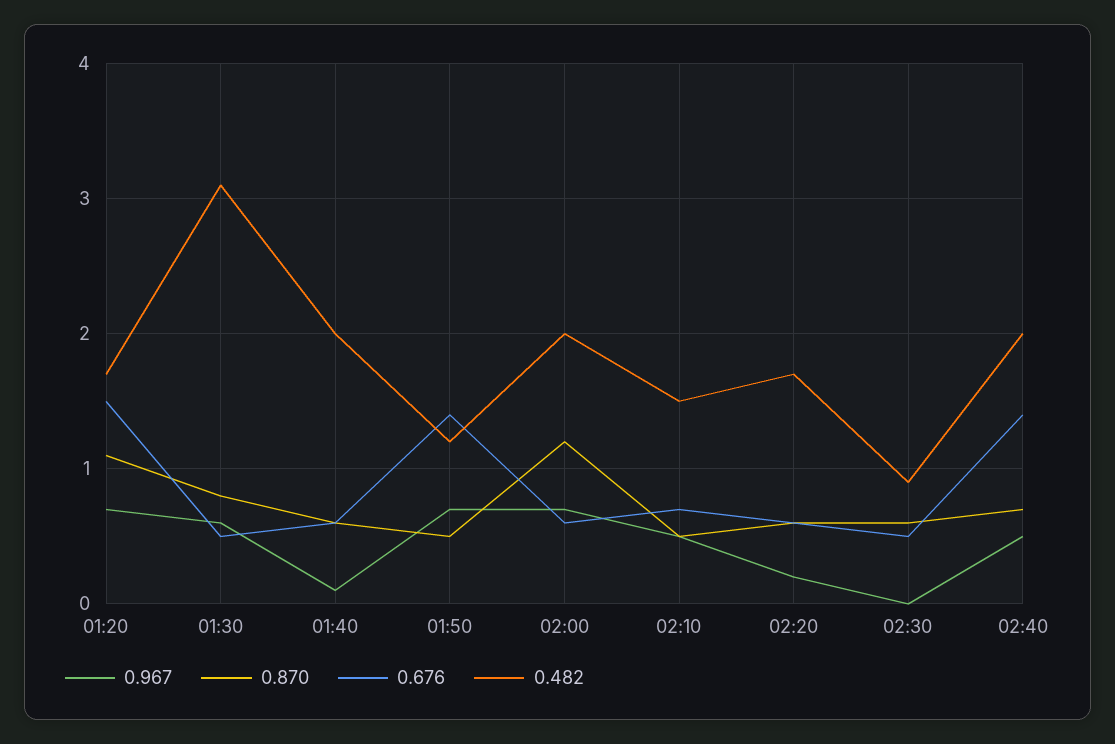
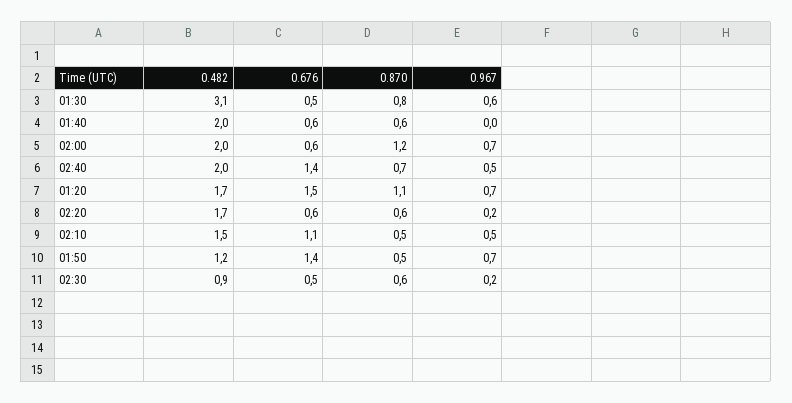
0.967, 01:40: 0.1 -> 0
0.676, 02:10: 0.7 -> 1.1
0.967, 02:30: 0 -> 0.2

